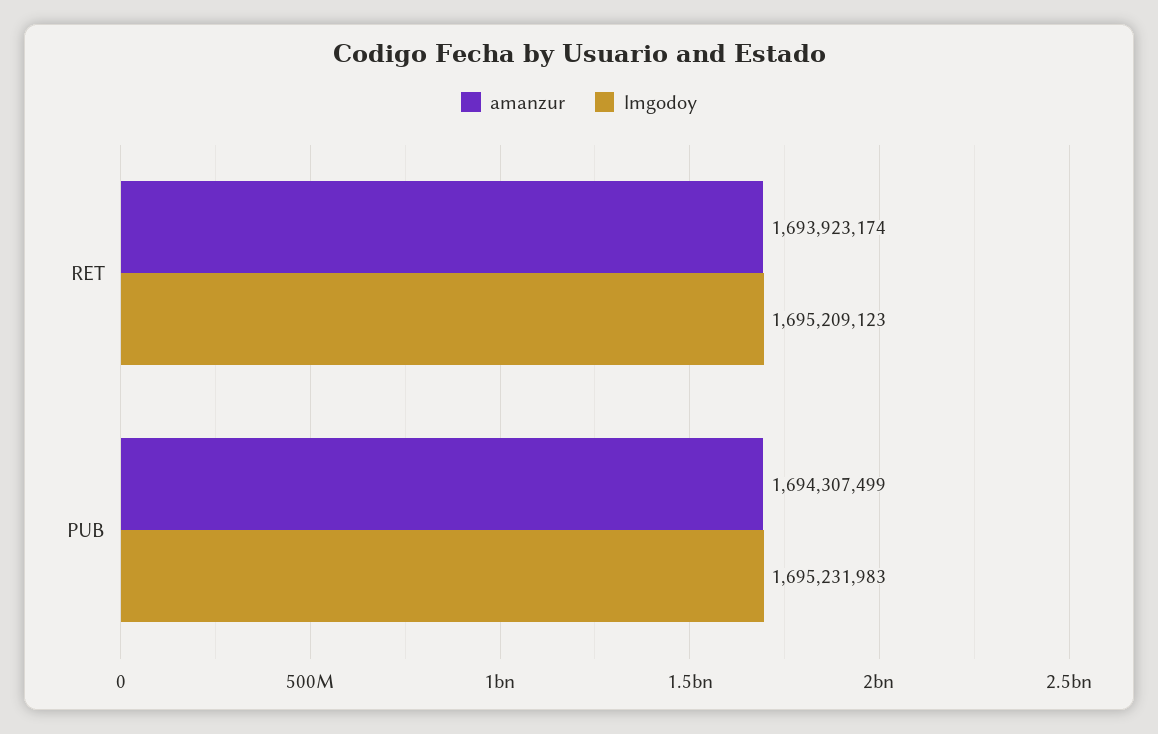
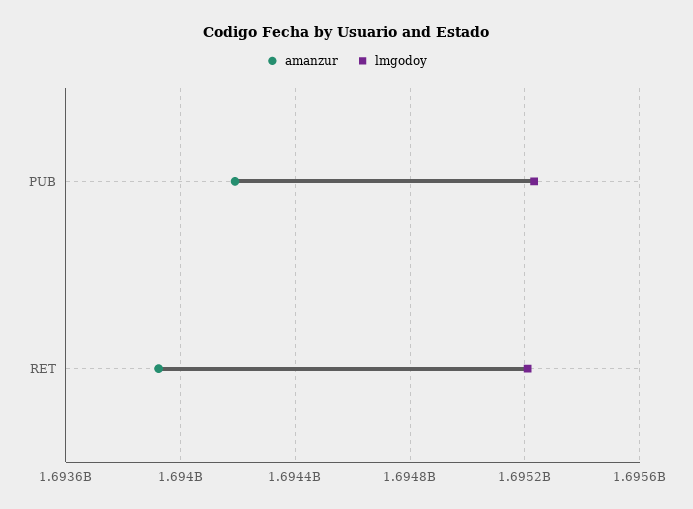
amanzur, PUB: 1694307499 -> 1694200000

